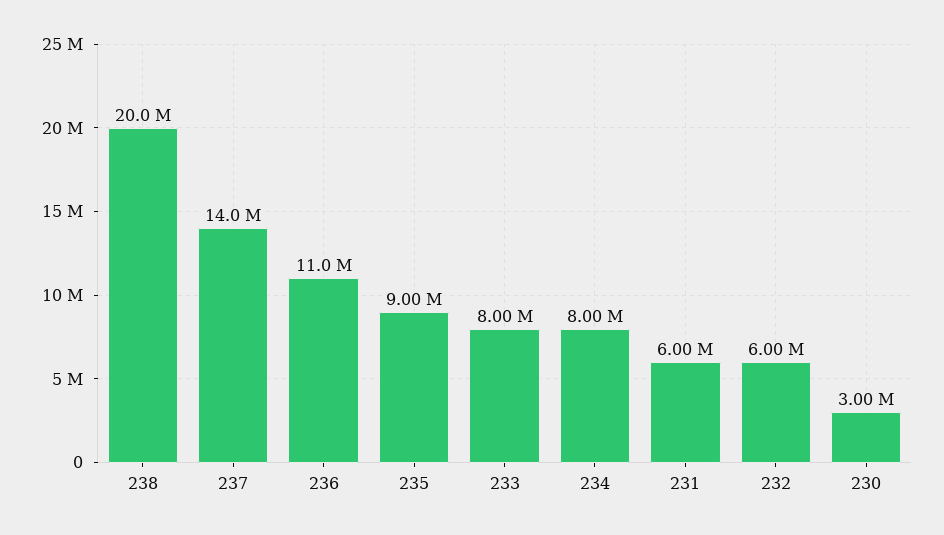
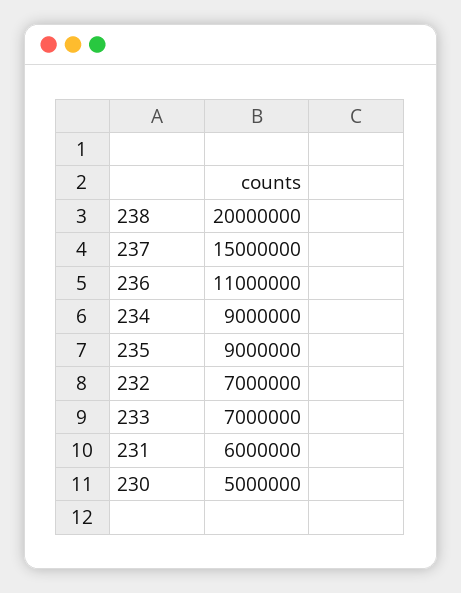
237: 14000000 -> 15000000
233: 8000000 -> 7000000
234: 8000000 -> 9000000
232: 6000000 -> 7000000
230: 3000000 -> 5000000

